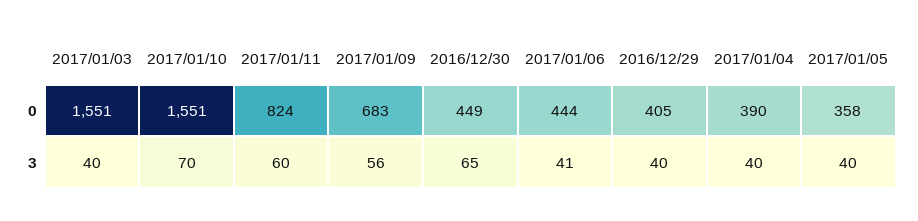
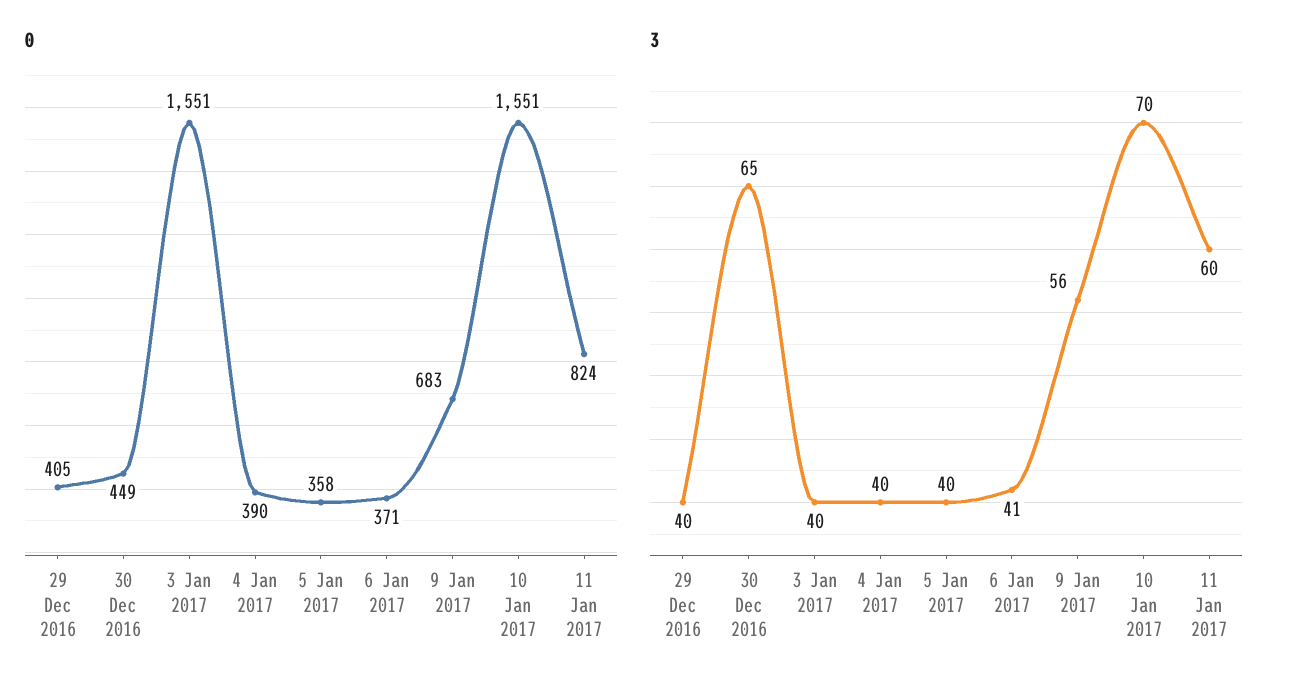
0, 2017/01/06: 444 -> 371

